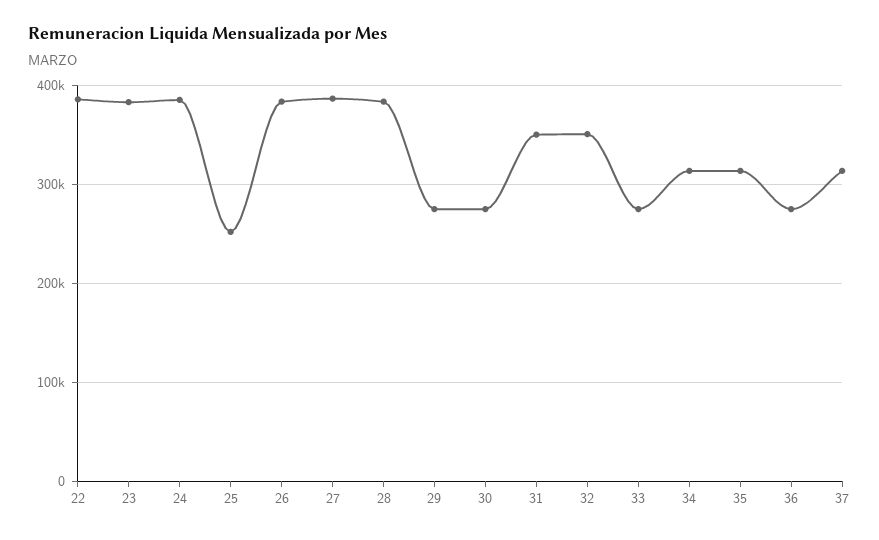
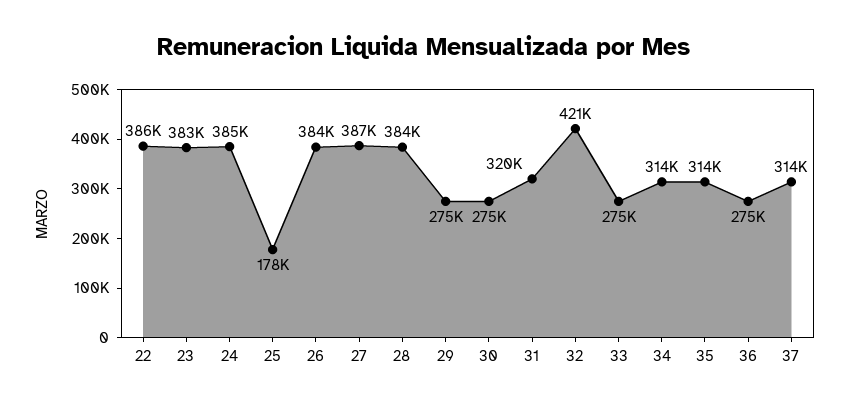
25: 250000 -> 178000
31: 350000 -> 320000
32: 350000 -> 421000

